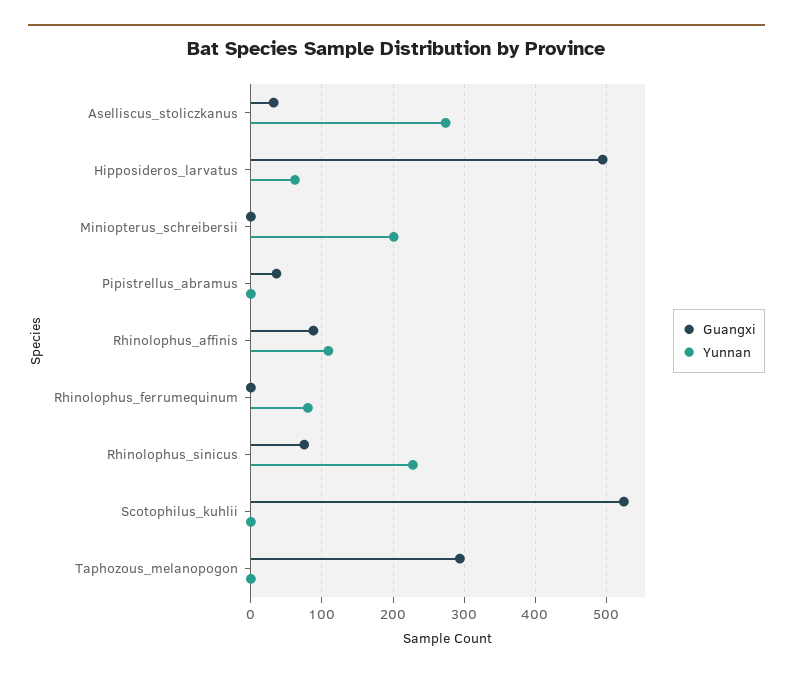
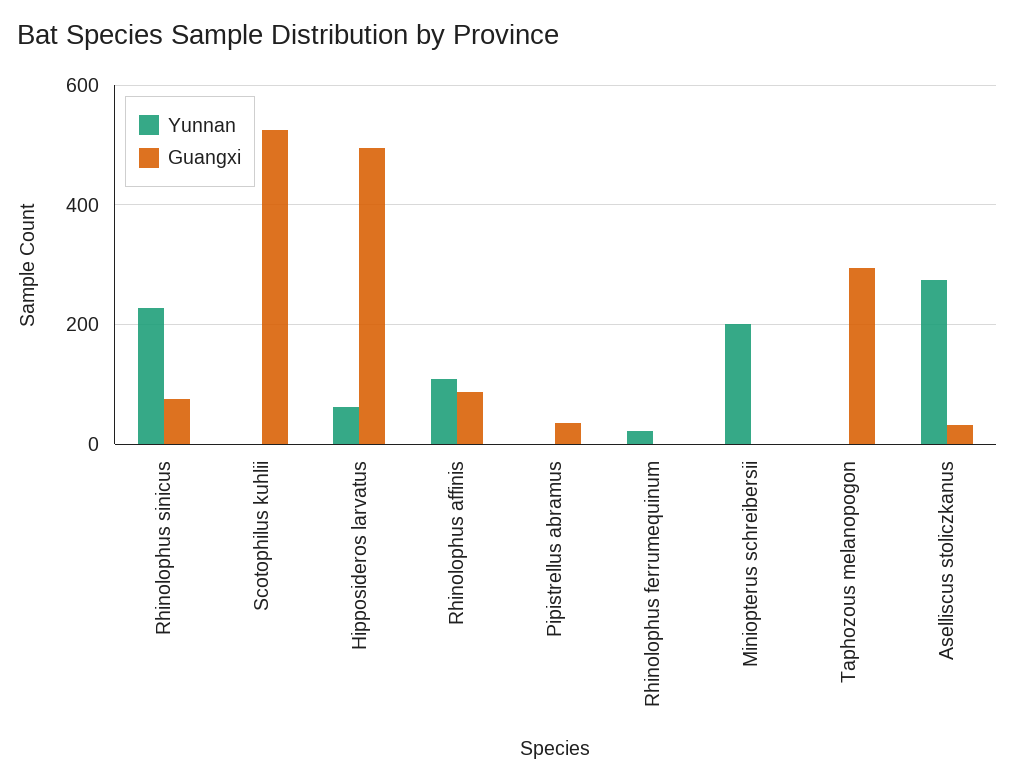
Yunnan, Rhinolophus_ferrumequinum: 80 -> 20

